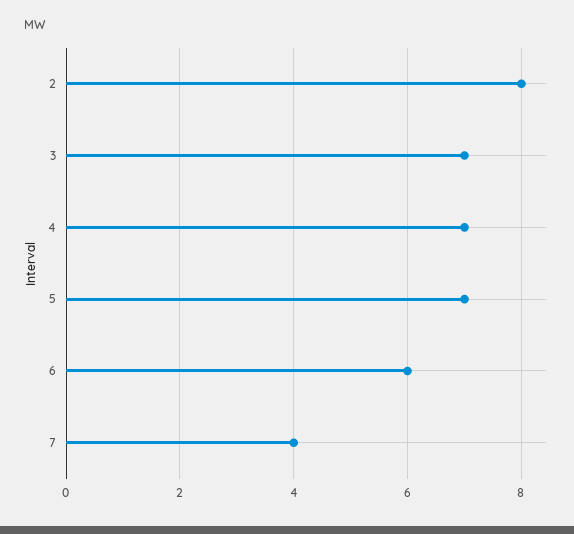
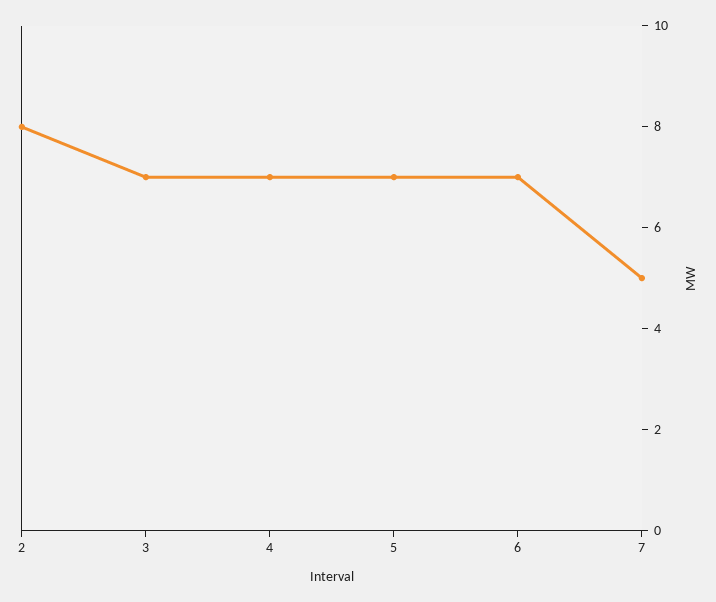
6: 6 -> 7
7: 4 -> 5

